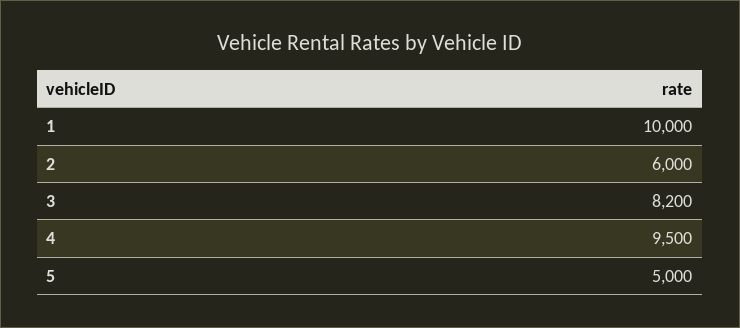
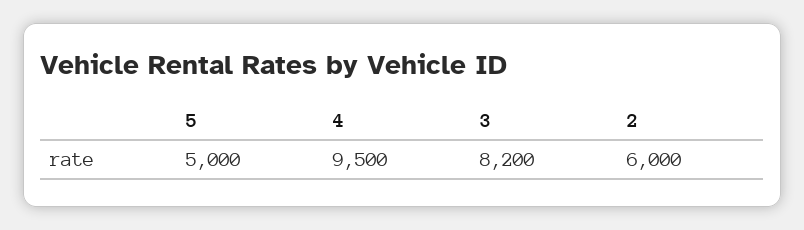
1: 10000 -> none

